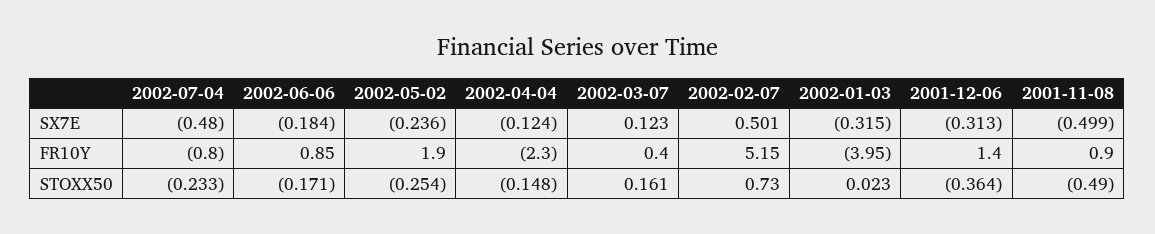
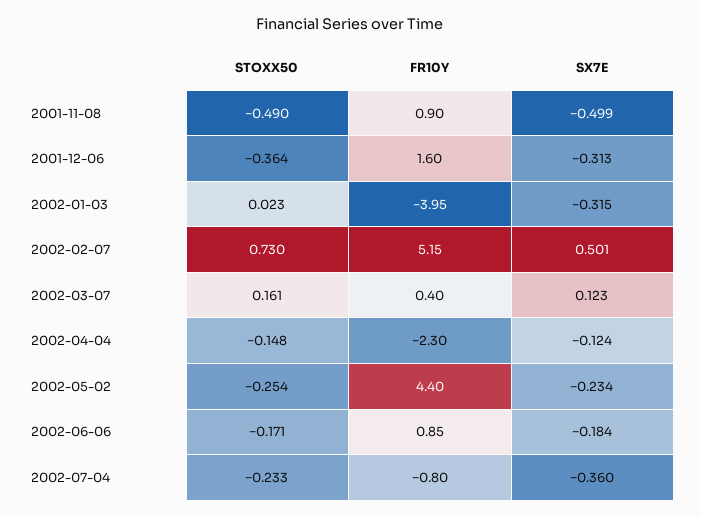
2002-07-04, SX7E: -0.48 -> -0.36
2002-05-02, SX7E: -0.236 -> -0.234
2002-05-02, FR10Y: 1.9 -> 4.4
2001-12-06, FR10Y: 1.4 -> 1.6

